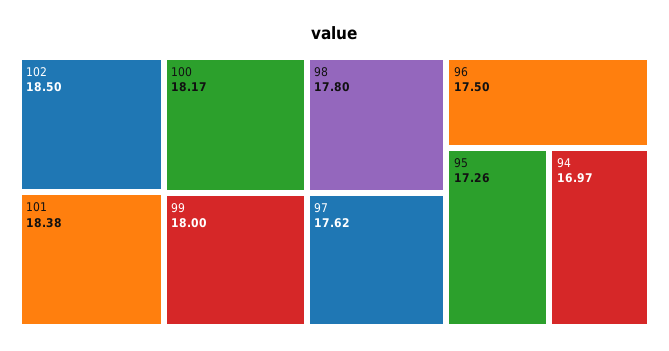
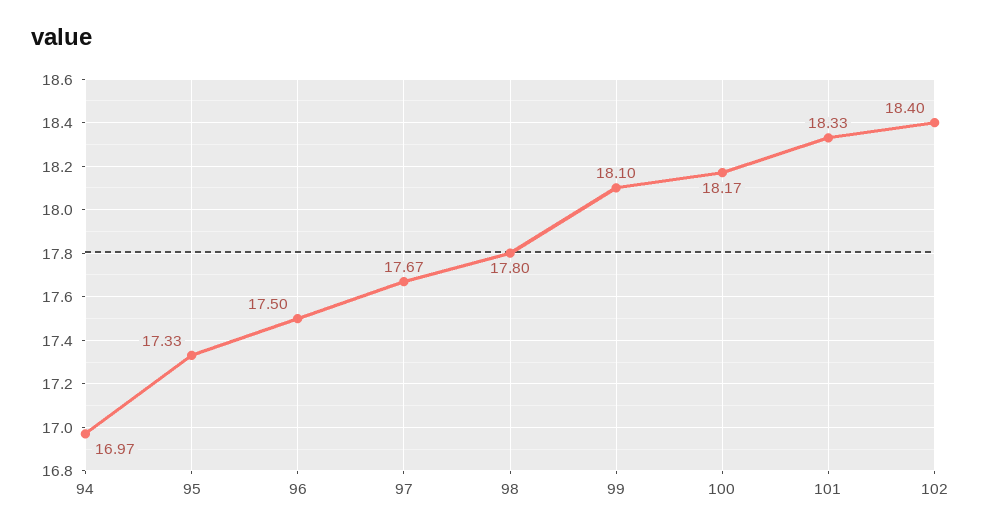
102: 18.5 -> 18.4
101: 18.38 -> 18.33
99: 18 -> 18.1
97: 17.62 -> 17.67
95: 17.26 -> 17.33

